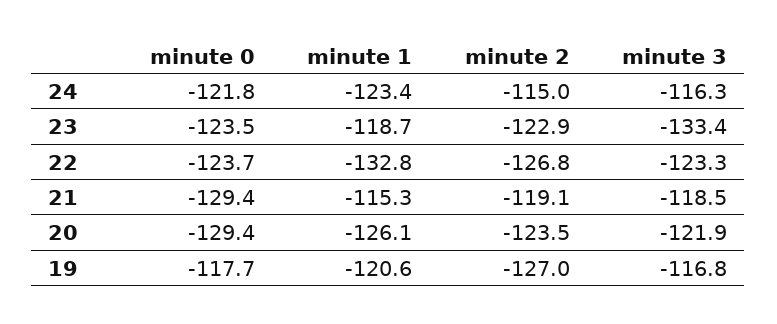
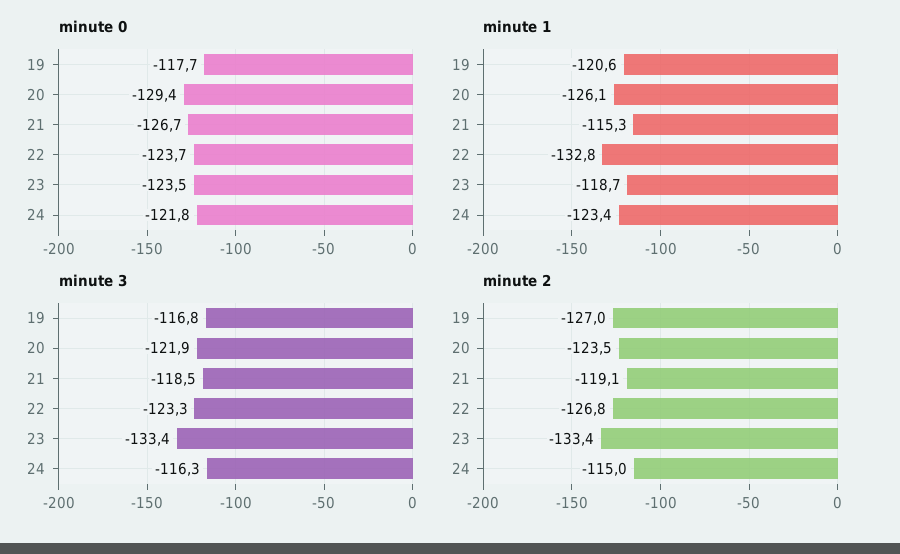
minute 2, 23: -122.9 -> -133.4
minute 0, 21: -129.4 -> -126.7

